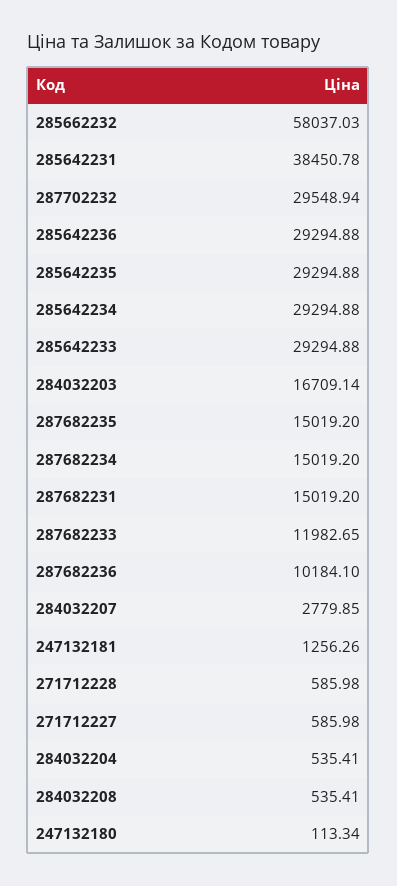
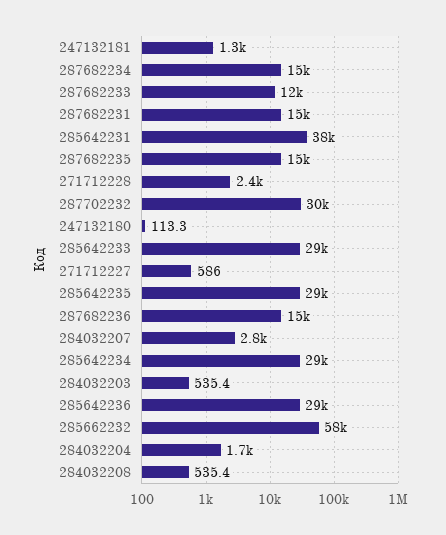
284032203: 16709.14 -> 535.4
287682236: 10184.1 -> 15000
271712228: 585.98 -> 2400
284032204: 535.41 -> 1700

